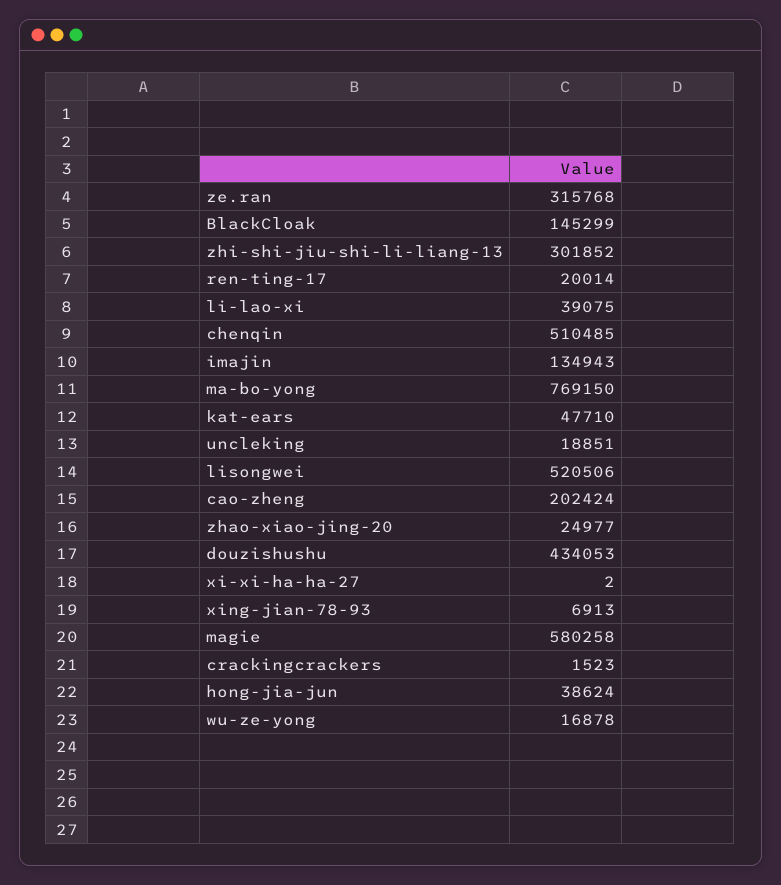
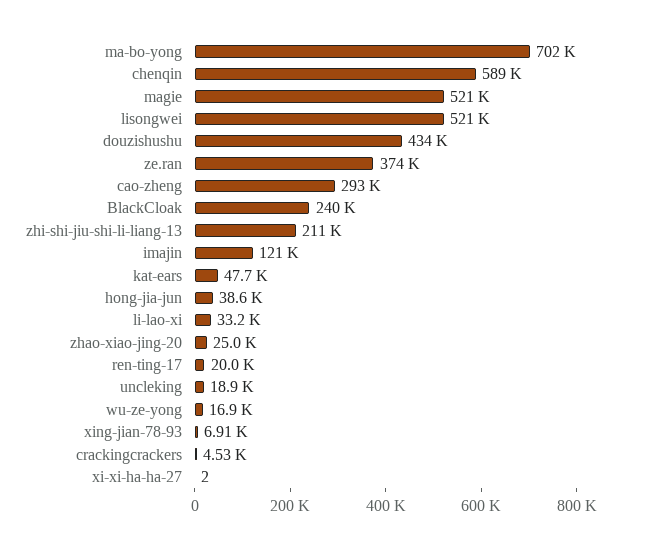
ze.ran: 315768 -> 374000
BlackCloak: 145299 -> 240000
zhi-shi-jiu-shi-li-liang-13: 301852 -> 211000
li-lao-xi: 39075 -> 33200
chenqin: 510485 -> 589000
imajin: 134943 -> 121000
ma-bo-yong: 769150 -> 702000
cao-zheng: 202424 -> 293000
magie: 580258 -> 521000
crackingcrackers: 1523 -> 4530

